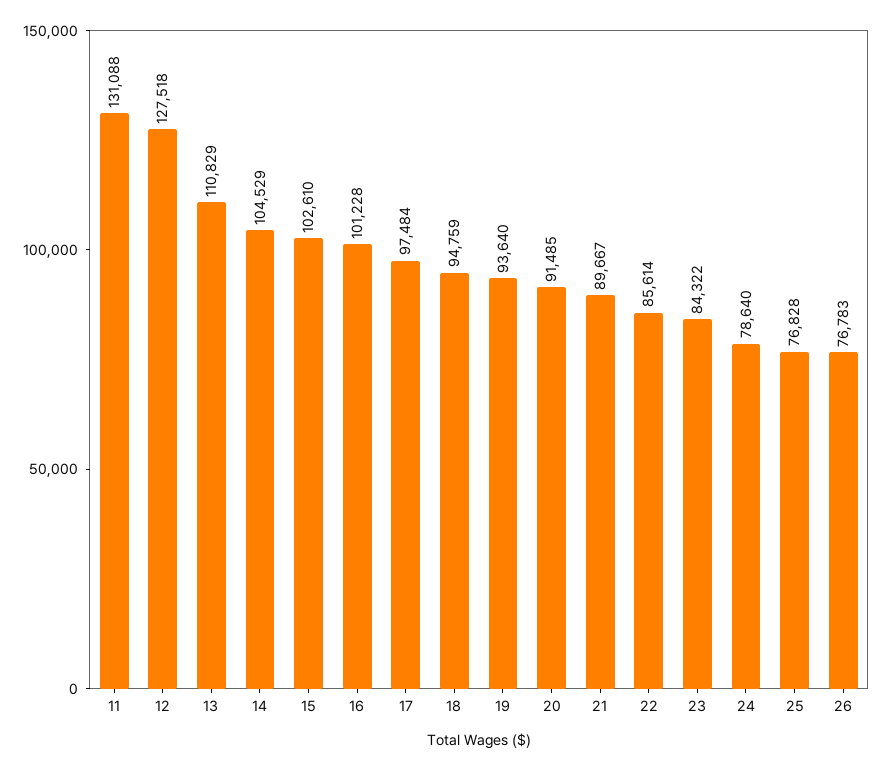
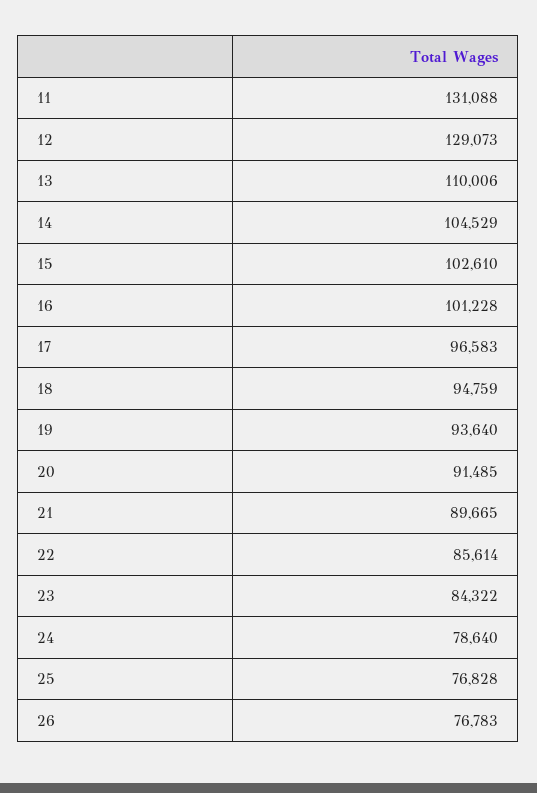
12: 127518 -> 129073
13: 110829 -> 110006
17: 97484 -> 96583
21: 89667 -> 89665

